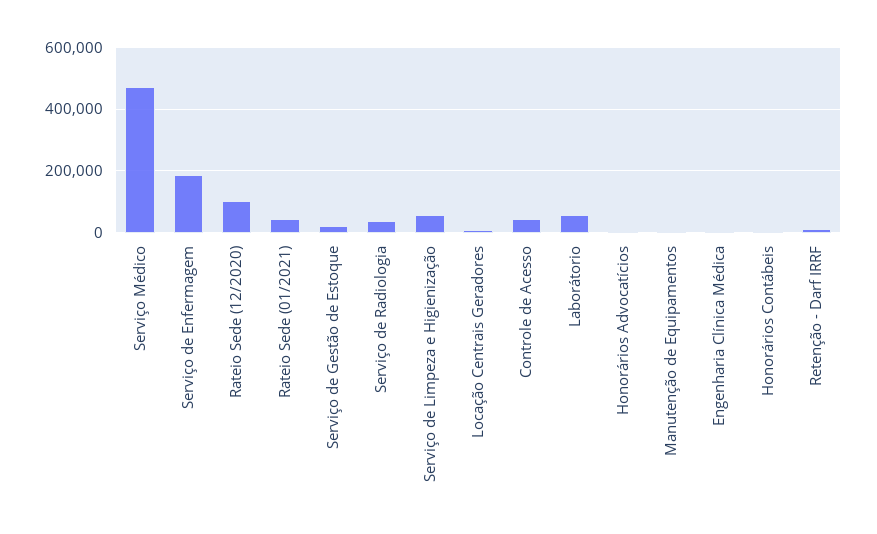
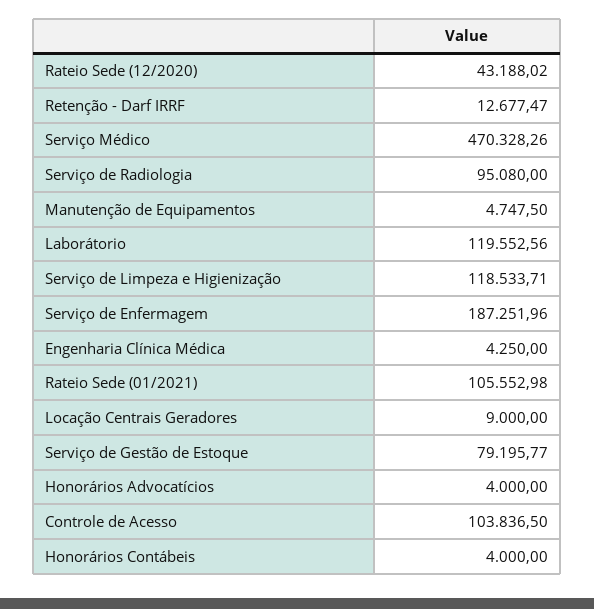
Rateio Sede (12/2020): 100000 -> 43188.02
Rateio Sede (01/2021): 40000 -> 105552.98
Serviço de Gestão de Estoque: 20000 -> 79195.77
Serviço de Radiologia: 40000 -> 95080
Serviço de Limpeza e Higienização: 60000 -> 118533.71
Controle de Acesso: 40000 -> 103836.5
Laborátorio: 60000 -> 119552.56

